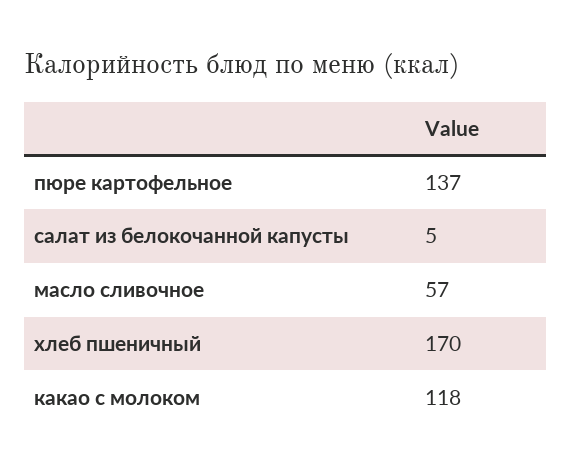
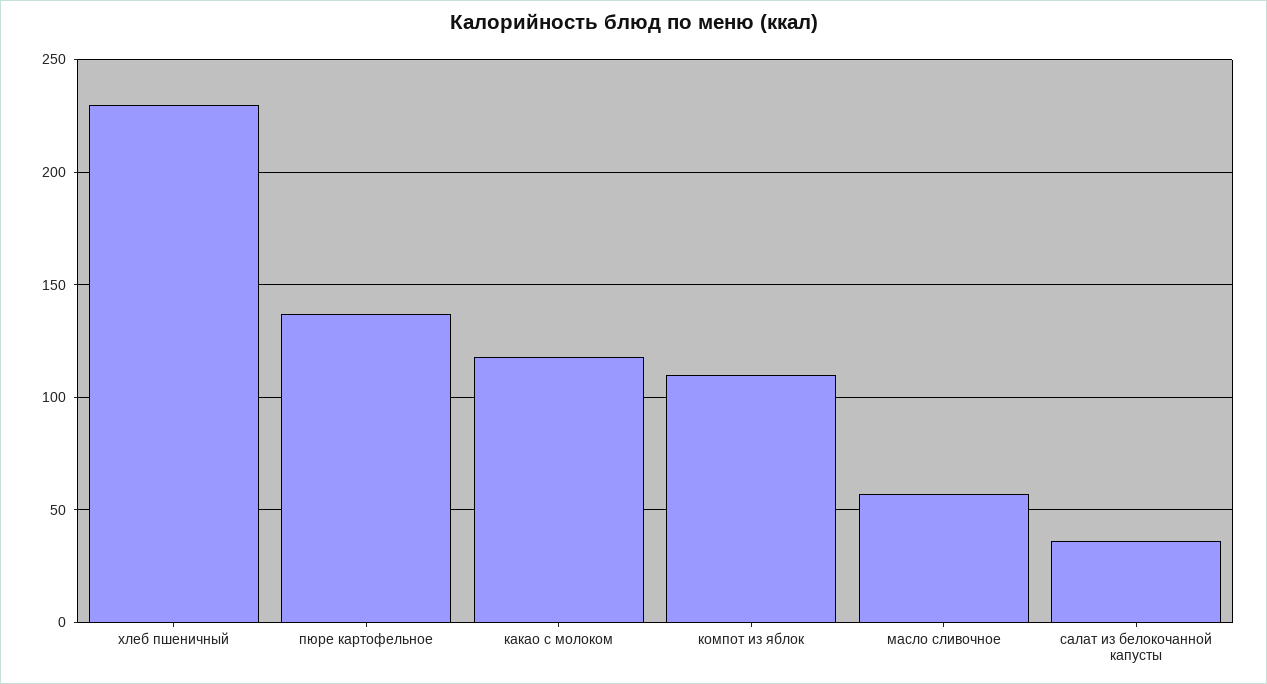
салат из белокочанной капусты: 5 -> 35
хлеб пшеничный: 170 -> 230
компот из яблок: none -> 110

